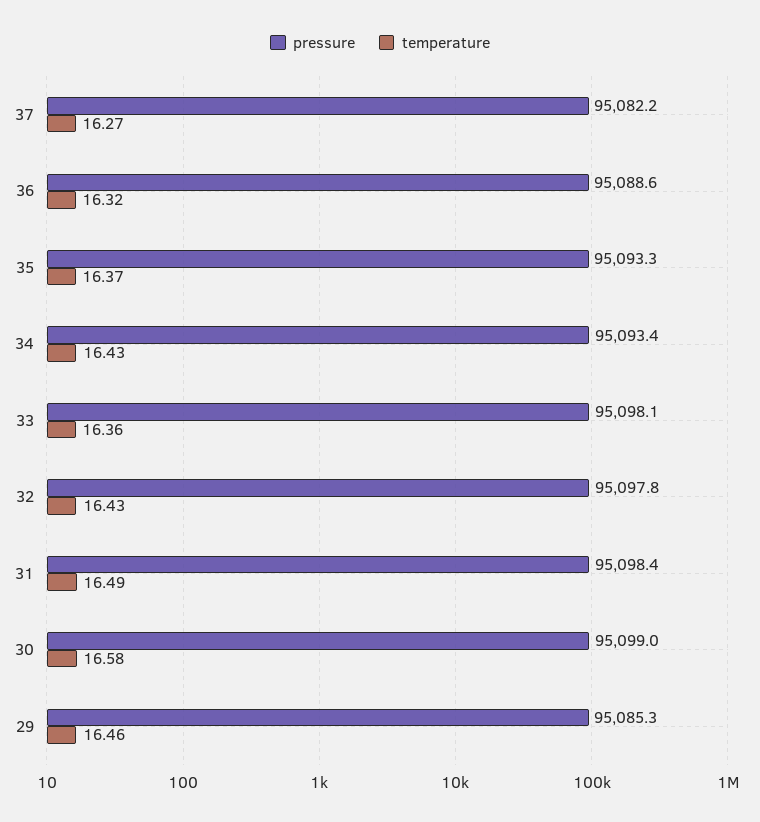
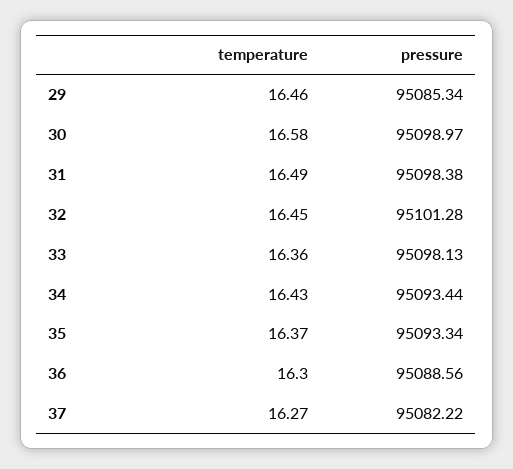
temperature, 36: 16.32 -> 16.3
pressure, 32: 95097.8 -> 95101.28
temperature, 32: 16.43 -> 16.45

